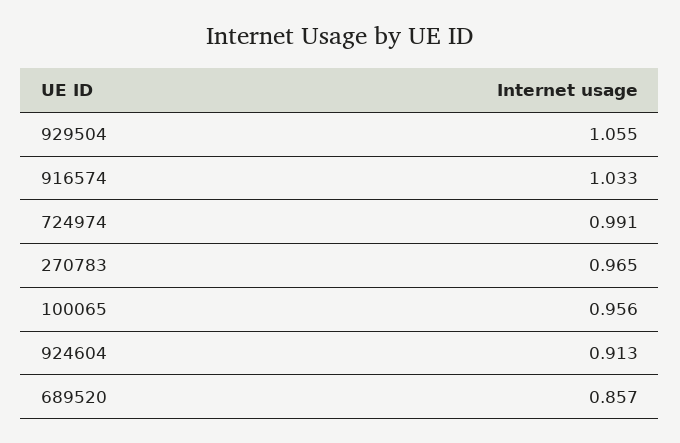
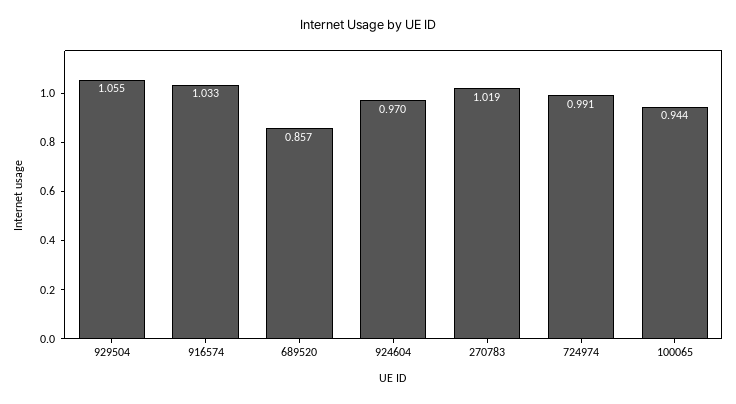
270783: 0.965 -> 1.019
100065: 0.956 -> 0.944
924604: 0.913 -> 0.97

